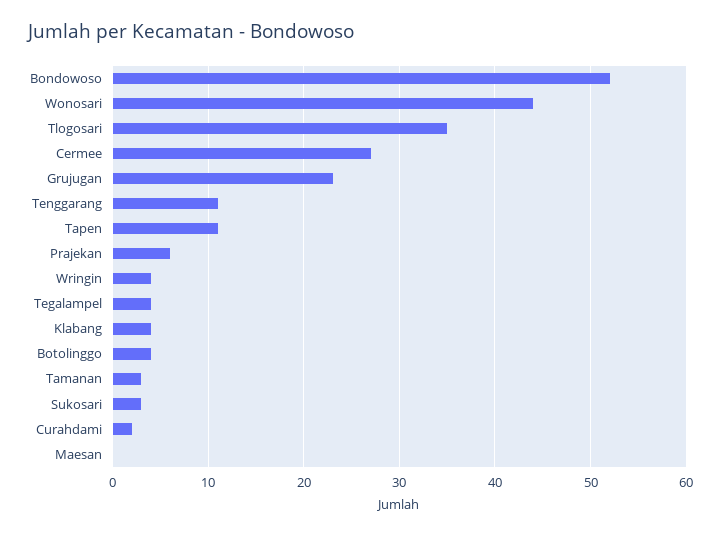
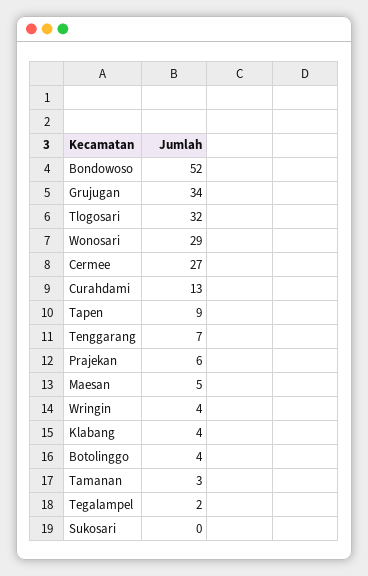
Wonosari: 44 -> 29
Tlogosari: 35 -> 32
Grujugan: 23 -> 34
Tenggarang: 11 -> 7
Tapen: 11 -> 9
Tegalampel: 4 -> 2
Sukosari: 3 -> 0
Curahdami: 2 -> 13
Maesan: 0 -> 5

